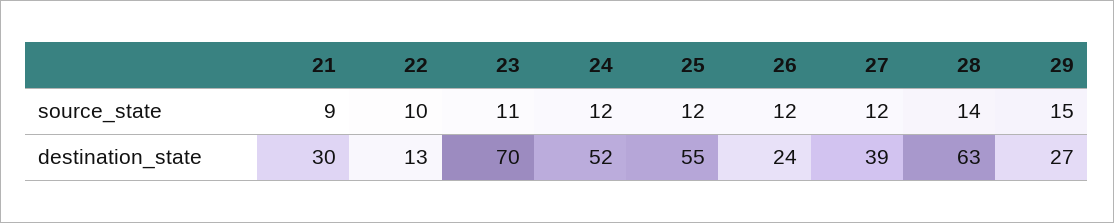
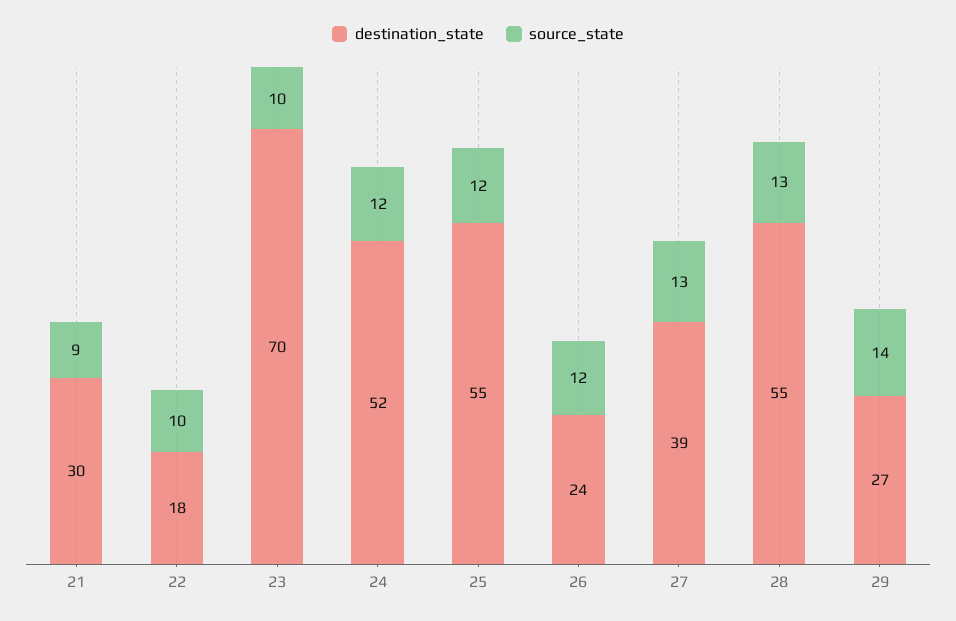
source_state, 23: 11 -> 10
source_state, 27: 12 -> 13
source_state, 28: 14 -> 13
source_state, 29: 15 -> 14
destination_state, 22: 13 -> 18
destination_state, 28: 63 -> 55

